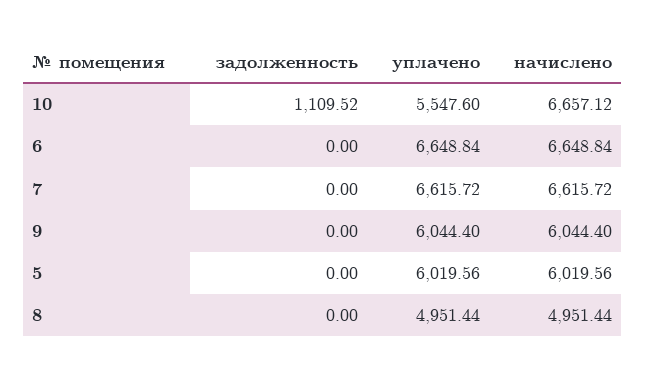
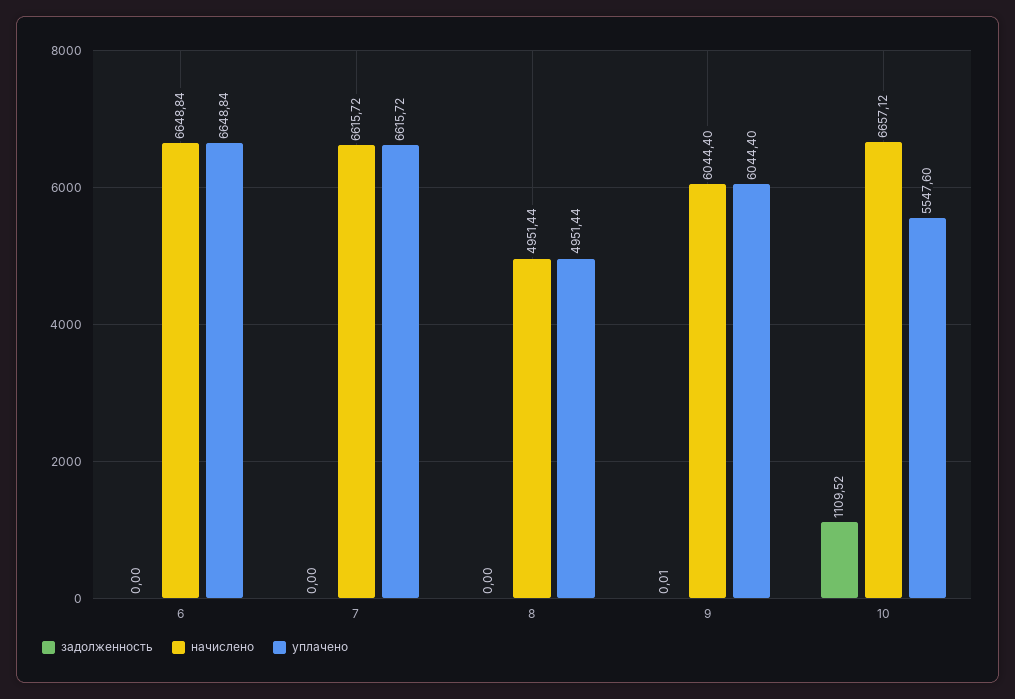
задолженность, 9: 0 -> 0.01
задолженность, 5: 0 -> none
уплачено, 5: 6019.56 -> none
начислено, 5: 6019.56 -> none

